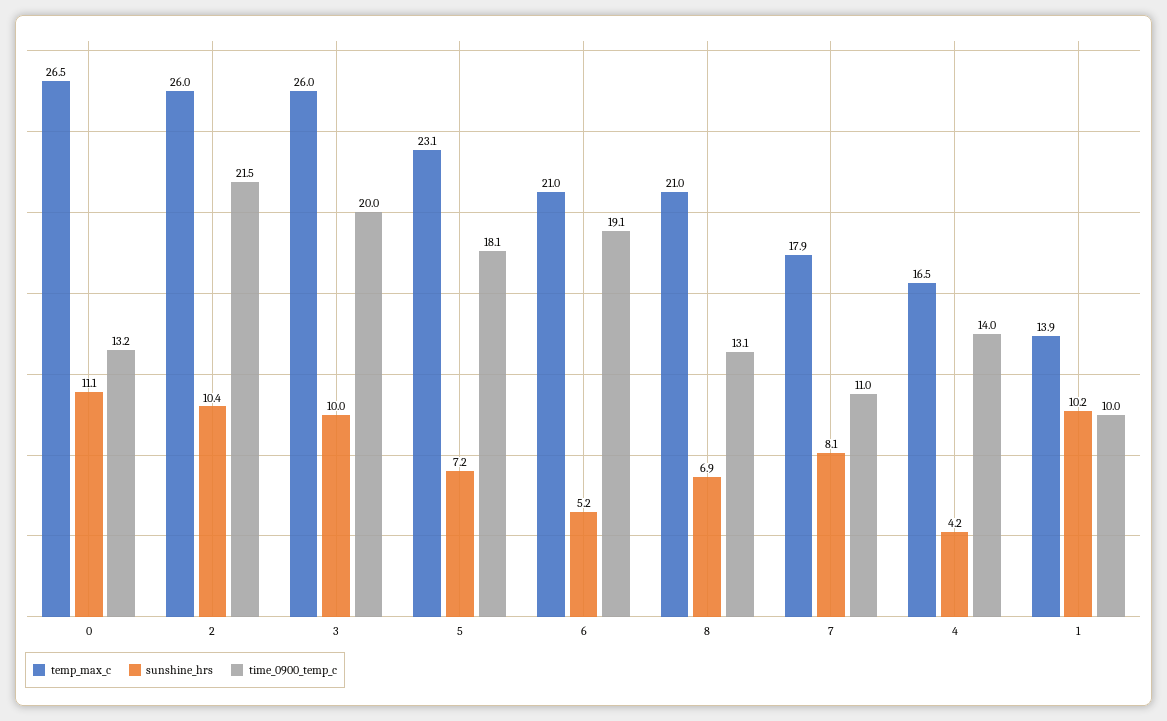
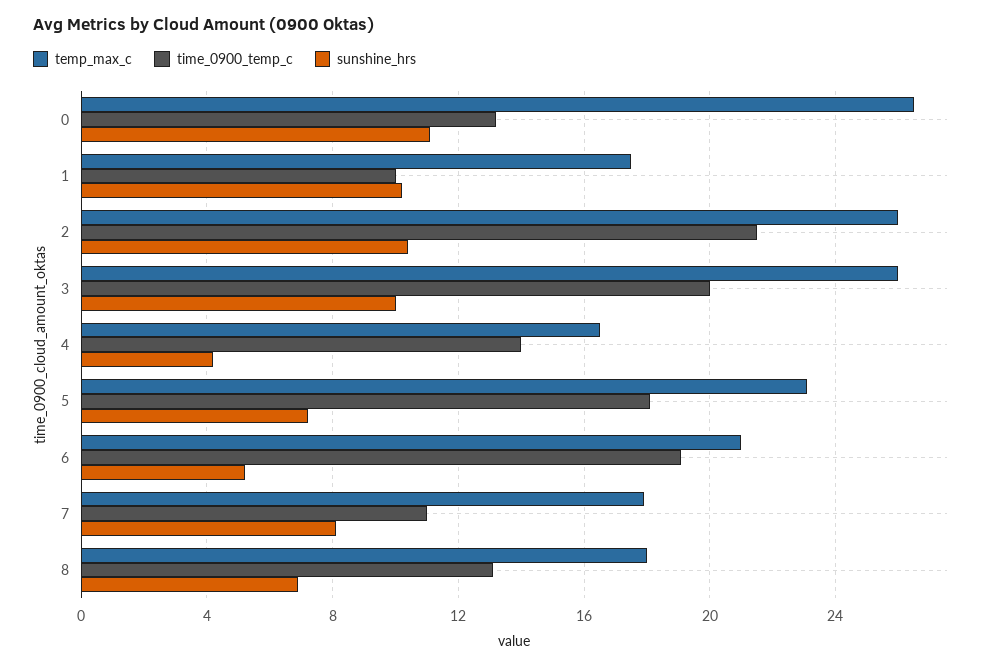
temp_max_c, 8: 21 -> 18
temp_max_c, 1: 13.9 -> 17.5

